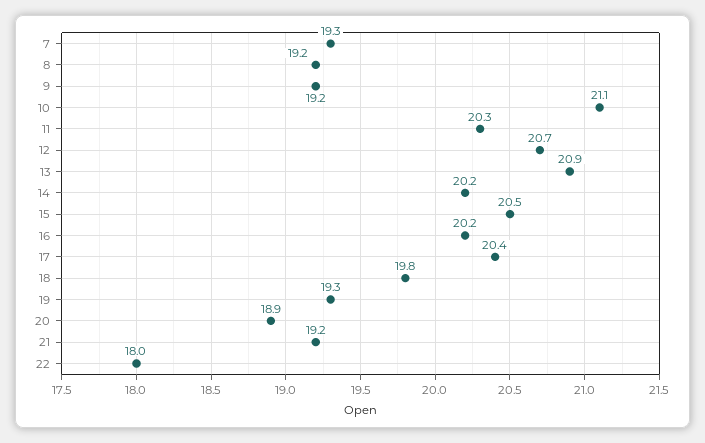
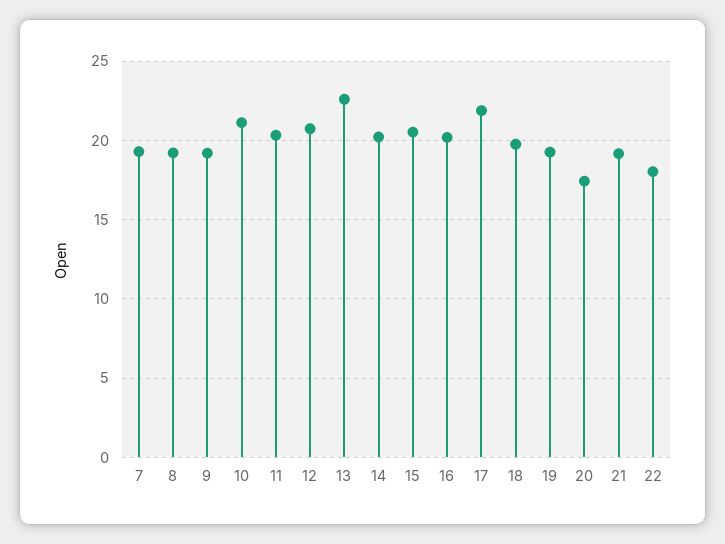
13: 20.9 -> 22.5
17: 20.4 -> 22
20: 18.9 -> 17.5

